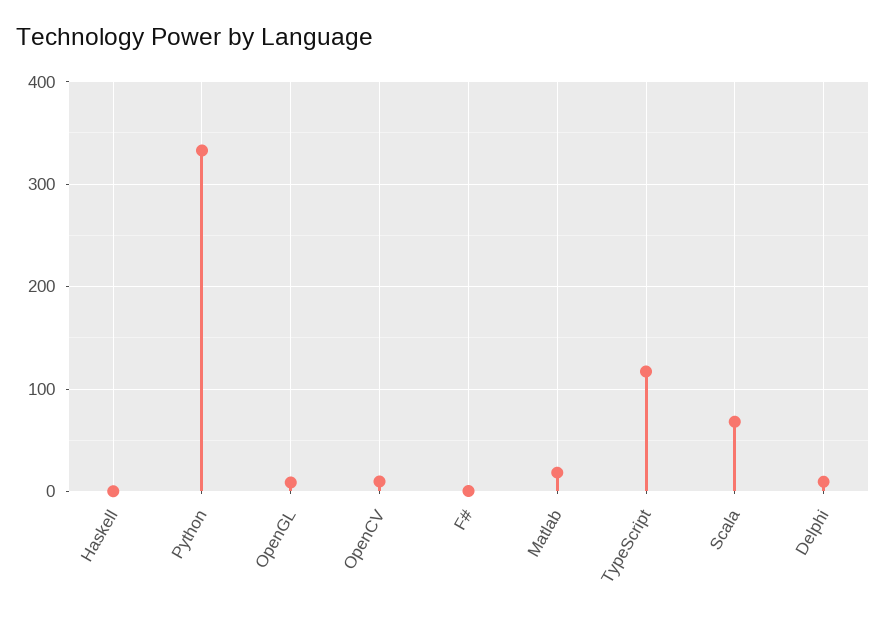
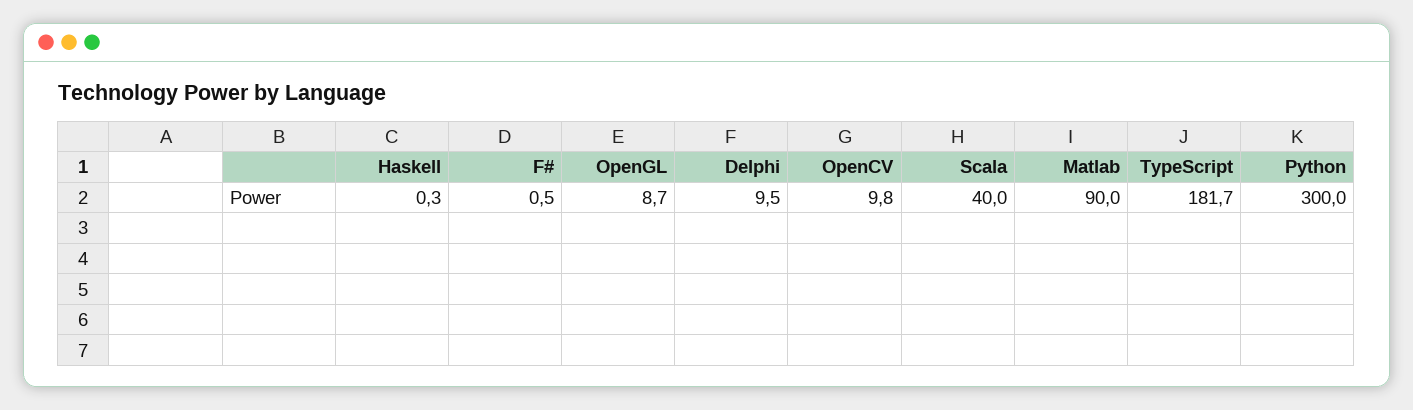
Python: 330 -> 300
Matlab: 20 -> 90
TypeScript: 120 -> 181.7
Scala: 70 -> 40

